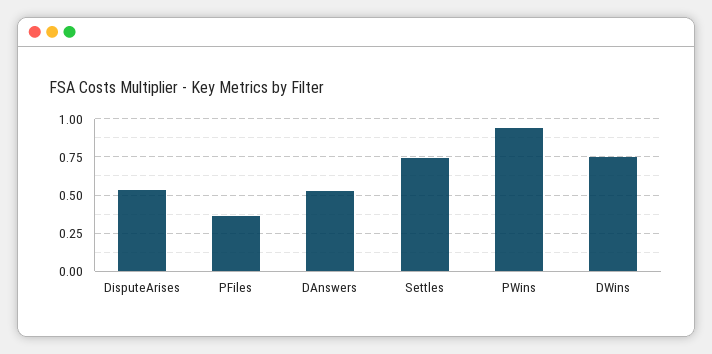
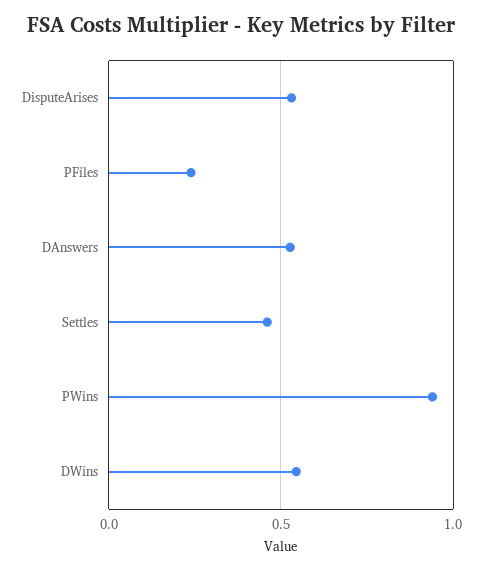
PFiles: 0.35 -> 0.25
Settles: 0.75 -> 0.45
DWins: 0.75 -> 0.55

